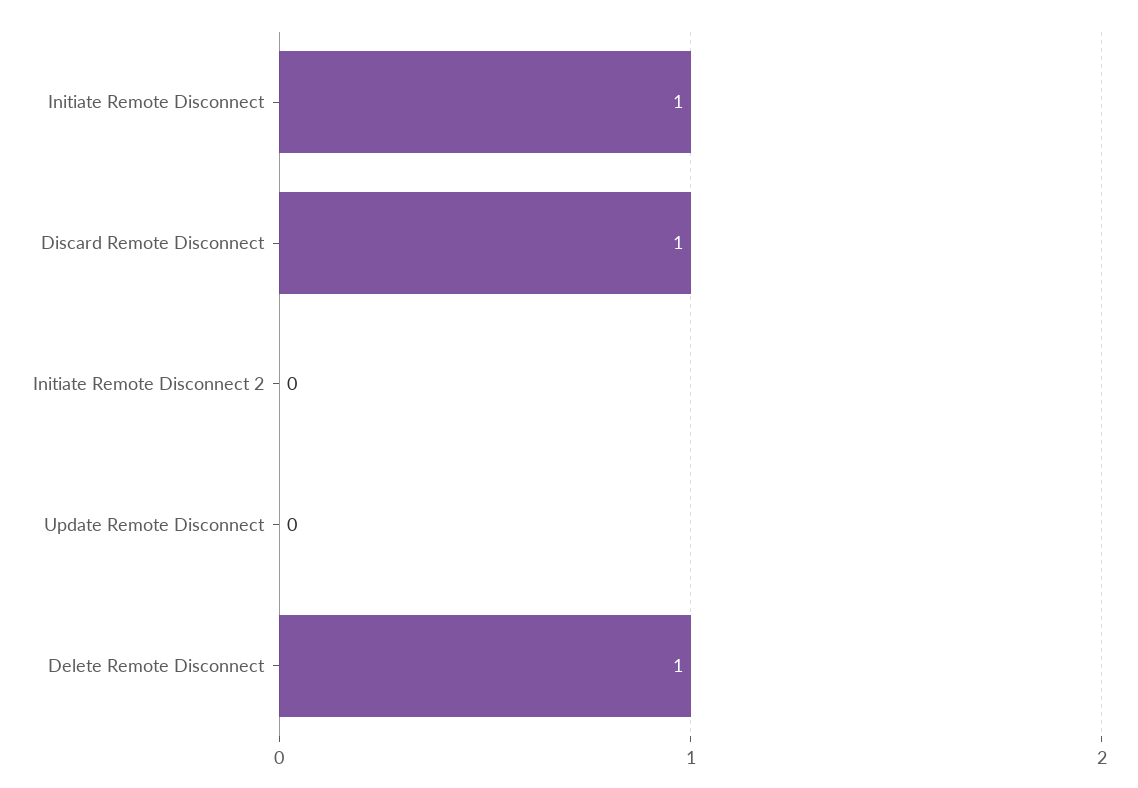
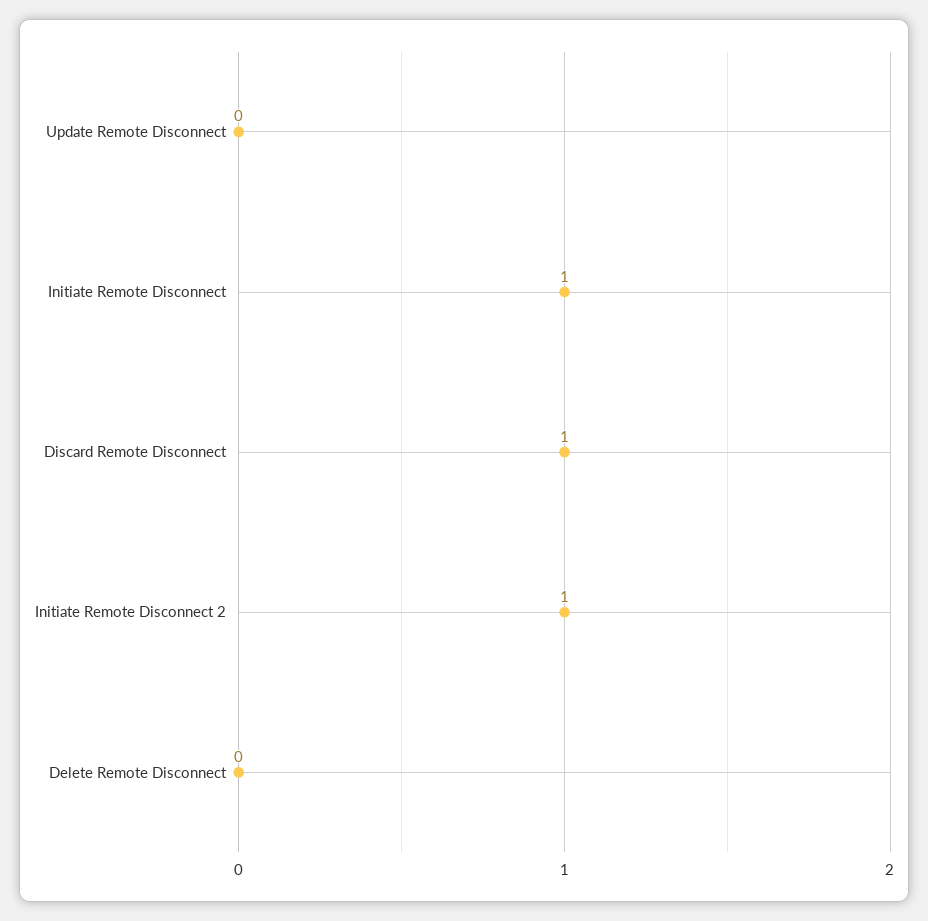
Initiate Remote Disconnect 2: 0 -> 1
Delete Remote Disconnect: 1 -> 0

